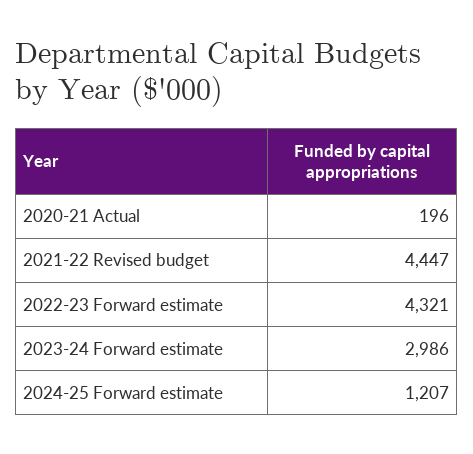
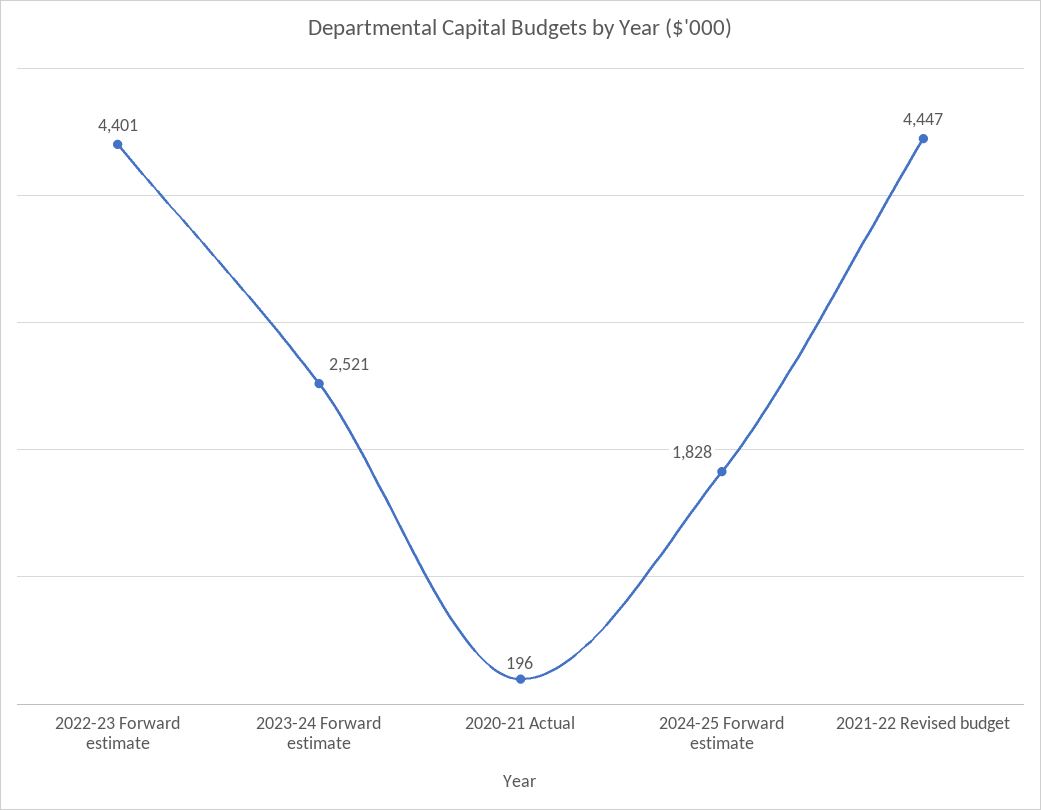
2022-23 Forward estimate: 4321 -> 4401
2023-24 Forward estimate: 2986 -> 2521
2024-25 Forward estimate: 1207 -> 1828

